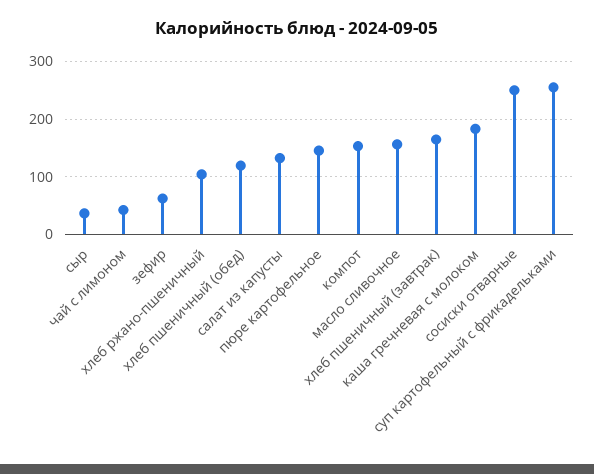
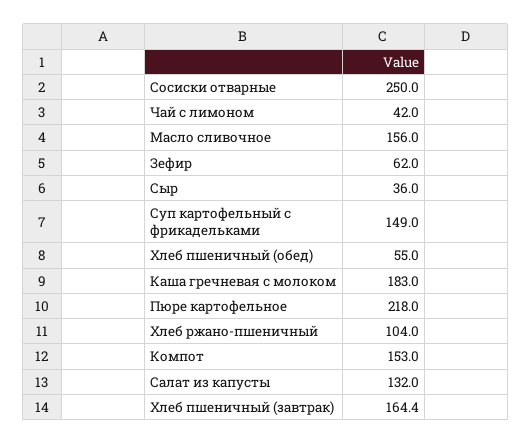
хлеб пшеничный (обед): 120 -> 55
пюре картофельное: 140 -> 218
суп картофельный с фрикадельками: 260 -> 149

